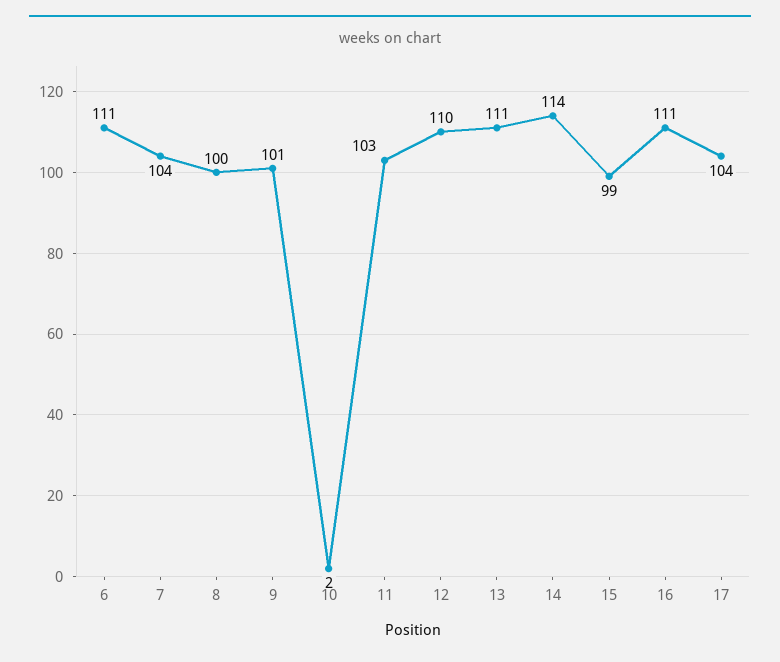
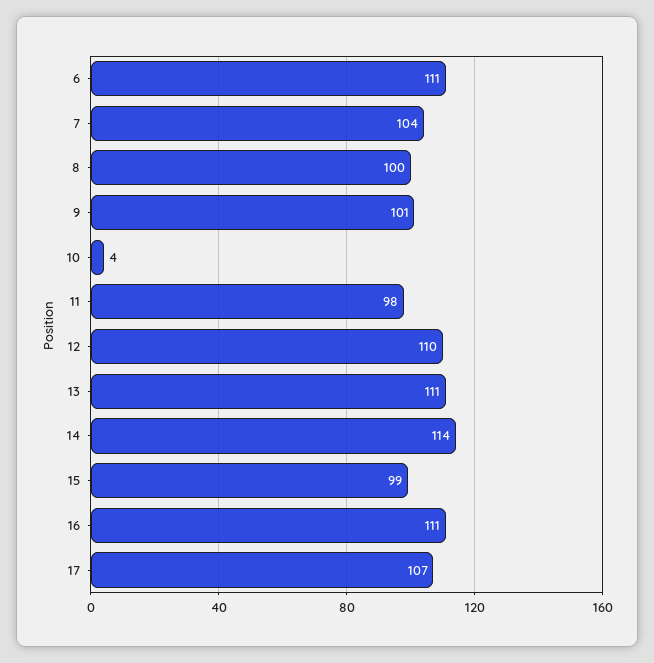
10: 2 -> 4
11: 103 -> 98
17: 104 -> 107

